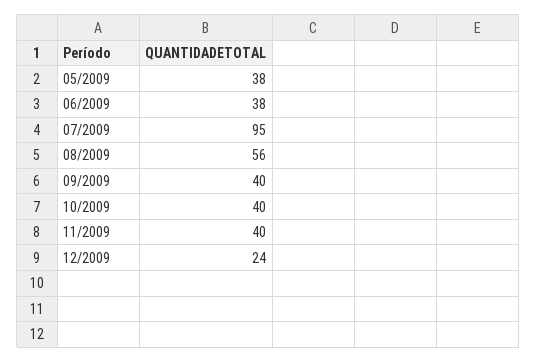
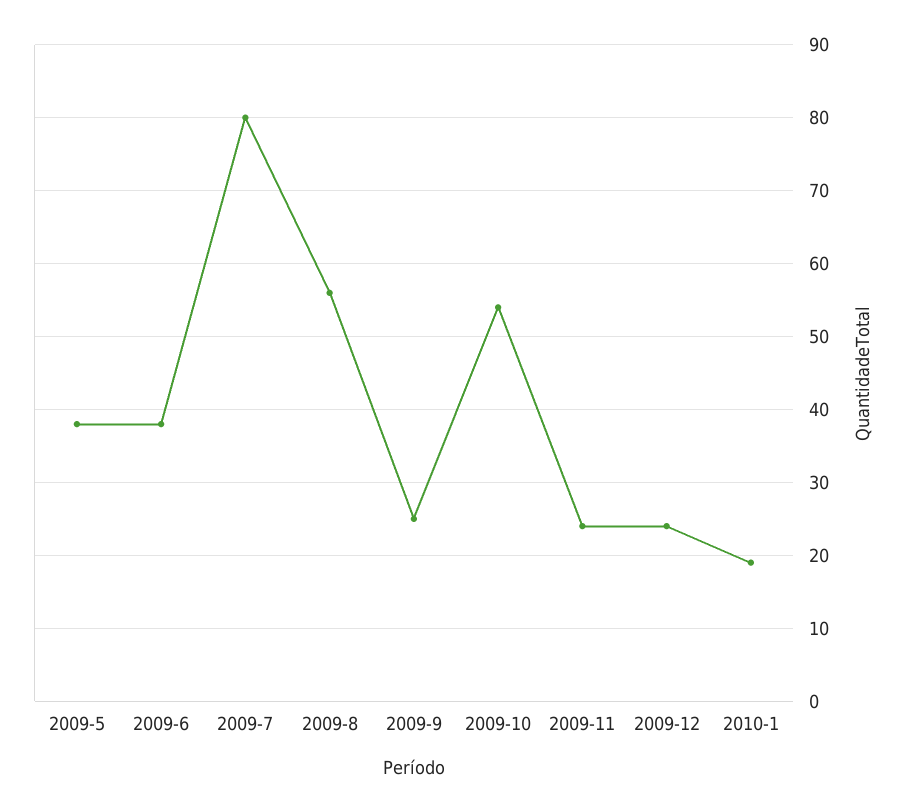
07/2009: 95 -> 80
09/2009: 40 -> 25
10/2009: 40 -> 54
11/2009: 40 -> 24
2010-1: none -> 19

